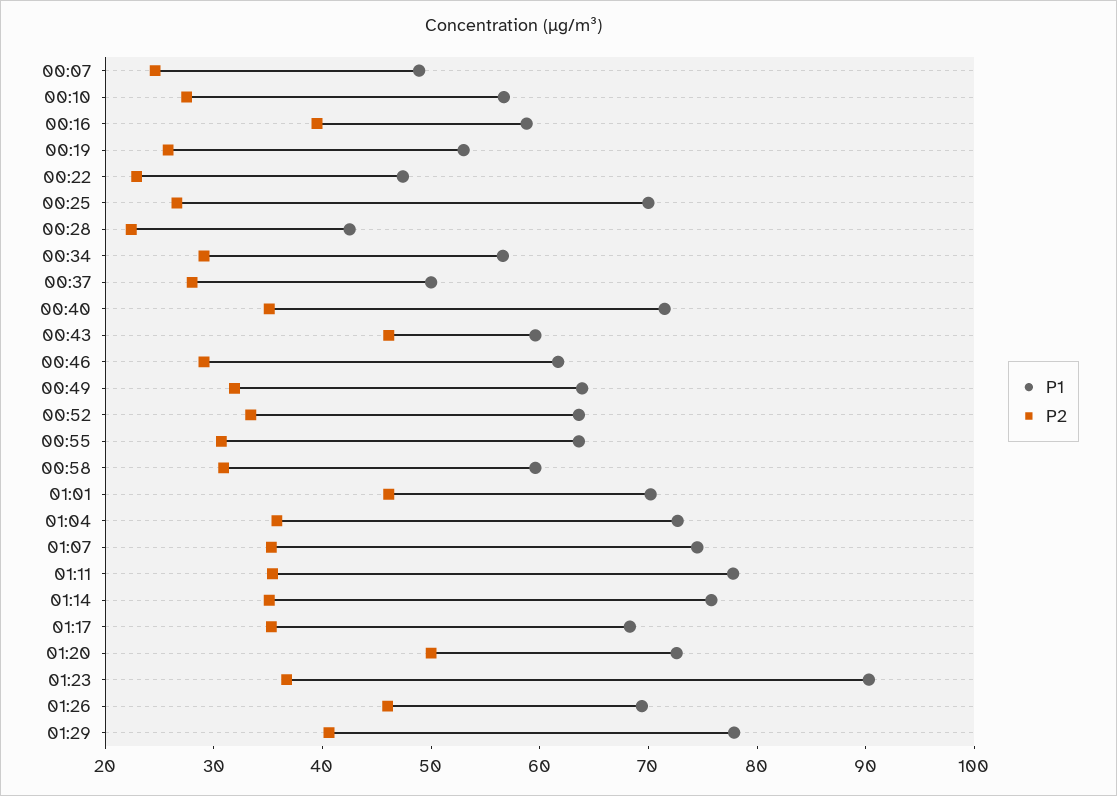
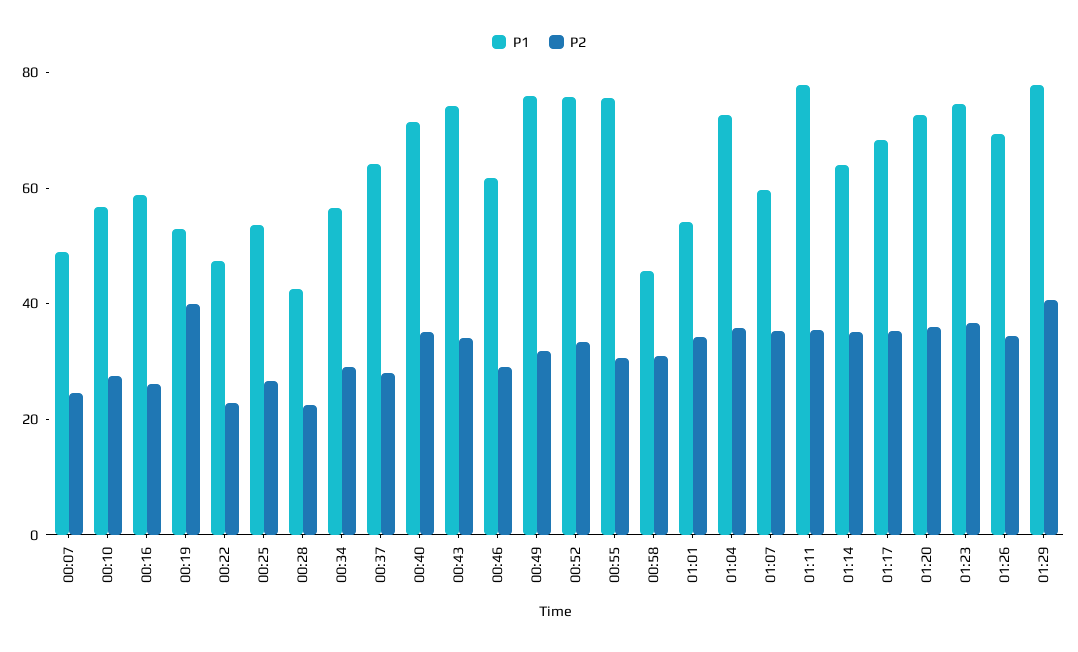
P2, 00:16: 40 -> 25
P2, 00:19: 26 -> 40
P1, 00:25: 70 -> 55
P1, 00:37: 50 -> 65
P1, 00:43: 60 -> 75
P2, 00:43: 46 -> 35
P1, 00:49: 64 -> 75
P1, 00:52: 64 -> 75
P1, 00:55: 64 -> 75
P1, 00:58: 60 -> 45
P1, 01:01: 70 -> 55
P2, 01:01: 46 -> 35
P1, 01:07: 74 -> 60
P1, 01:14: 76 -> 65
P2, 01:20: 50 -> 35
P1, 01:23: 90 -> 75
P2, 01:26: 46 -> 35

